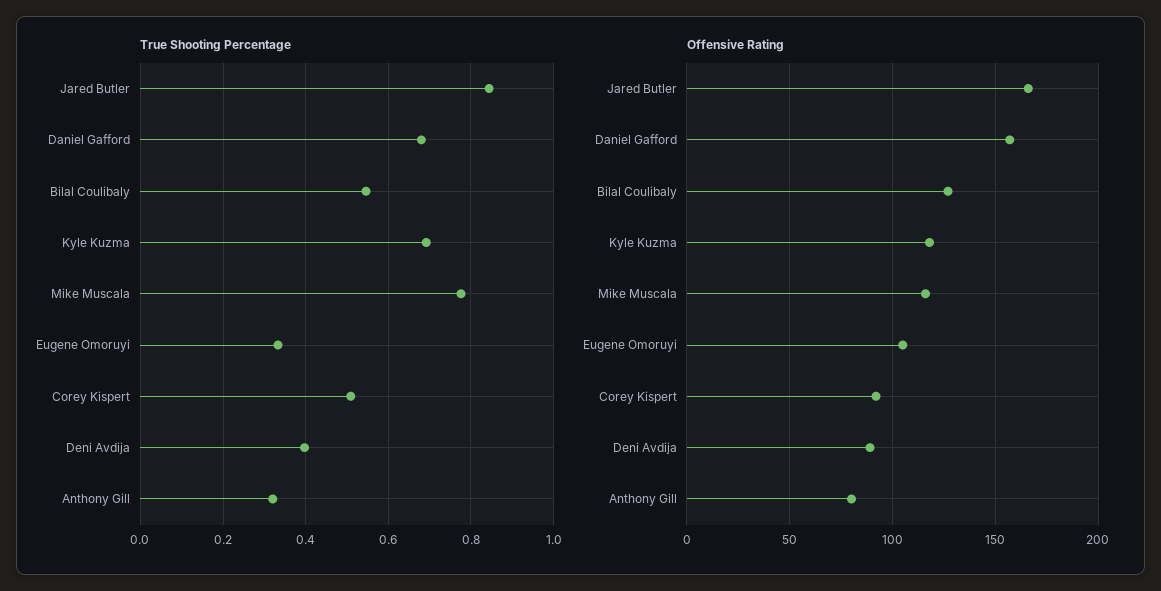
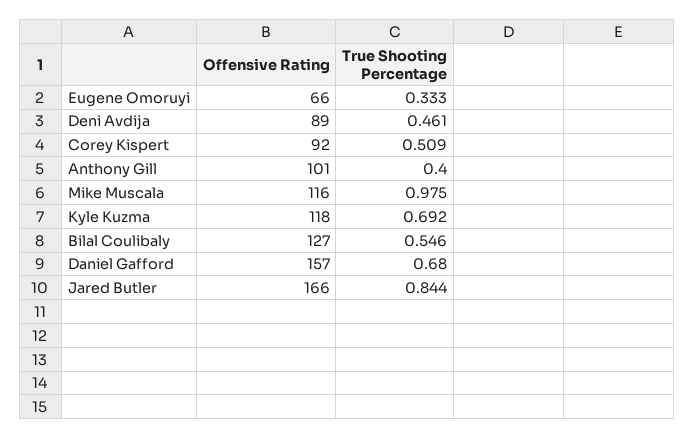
True Shooting Percentage, Mike Muscala: 0.78 -> 0.975
True Shooting Percentage, Deni Avdija: 0.4 -> 0.461
True Shooting Percentage, Anthony Gill: 0.32 -> 0.4
Offensive Rating, Eugene Omoruyi: 105 -> 66
Offensive Rating, Anthony Gill: 80 -> 101

